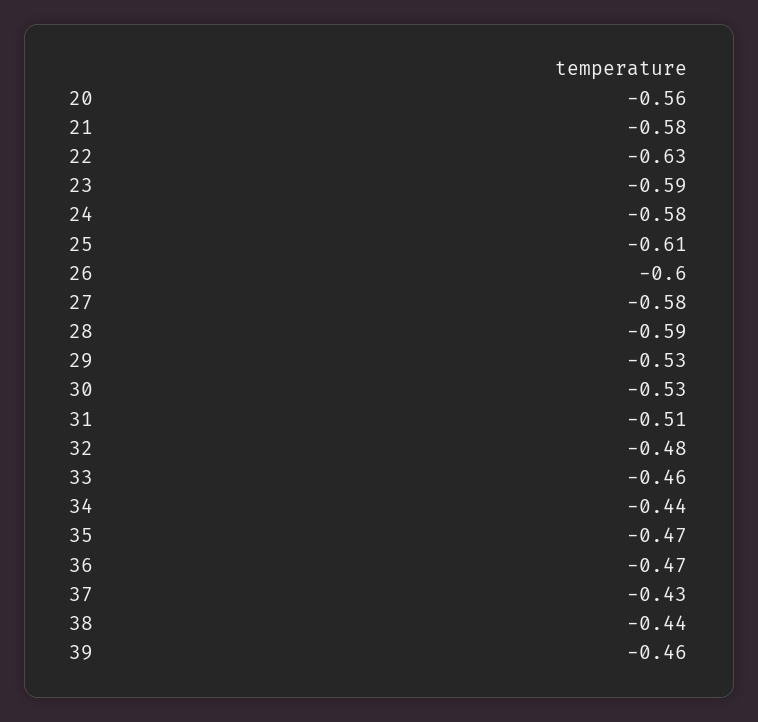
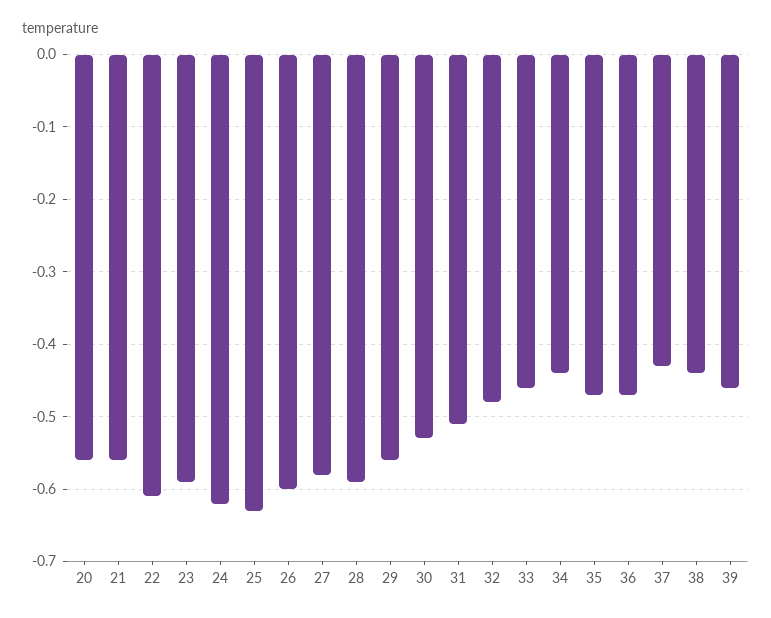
21: -0.58 -> -0.56
22: -0.63 -> -0.61
24: -0.58 -> -0.62
25: -0.61 -> -0.63
29: -0.53 -> -0.56

